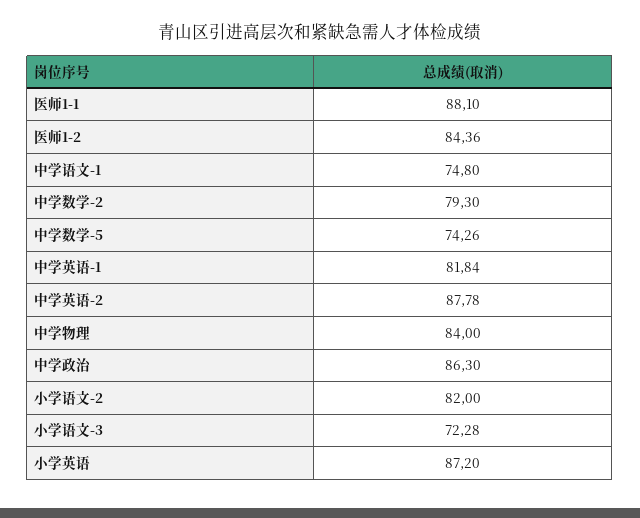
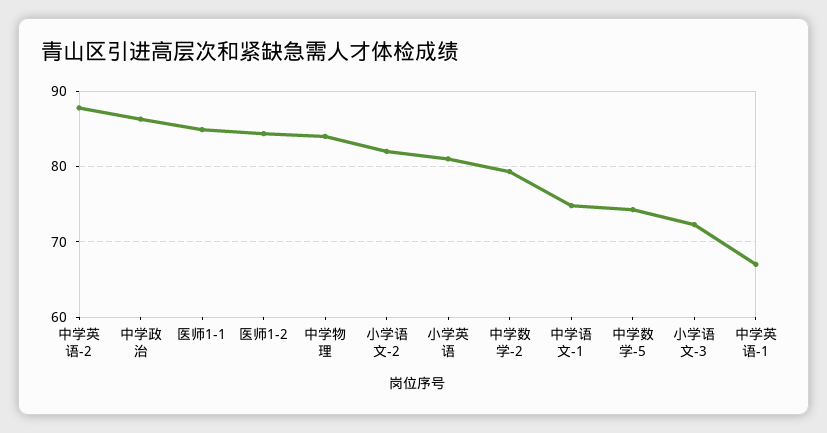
医师1-1: 88.1 -> 85
中学英语-1: 81.84 -> 67
小学英语: 87.2 -> 81

